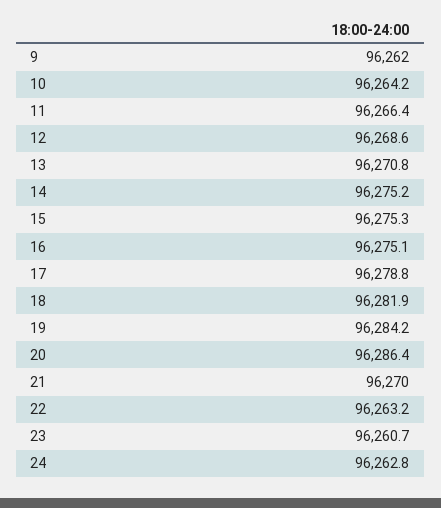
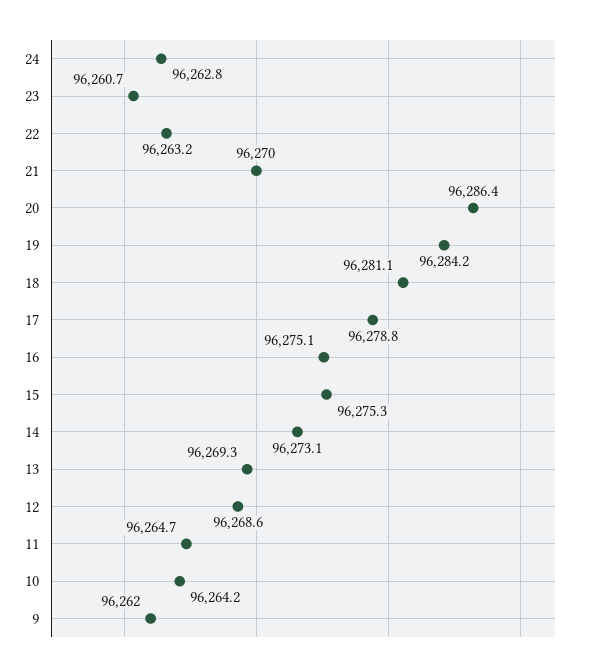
11: 96266.4 -> 96264.7
13: 96270.8 -> 96269.3
14: 96275.2 -> 96273.1
18: 96281.9 -> 96281.1

